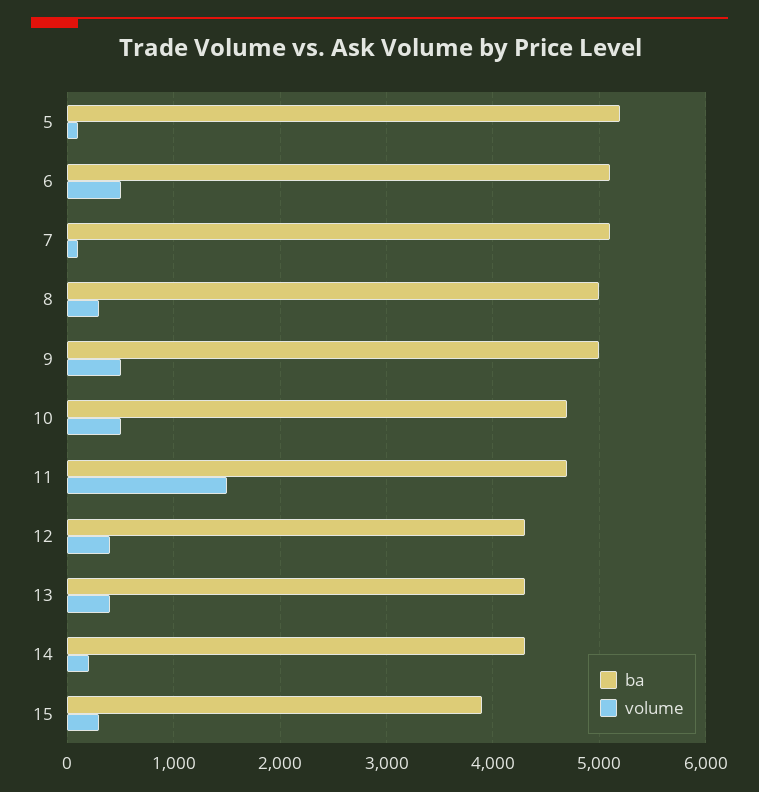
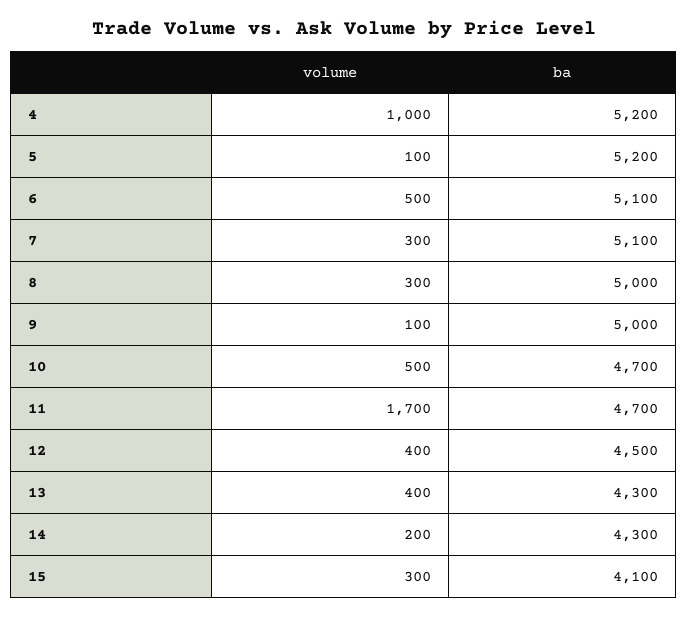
volume, 7: 100 -> 300
volume, 9: 500 -> 100
volume, 11: 1500 -> 1700
ba, 12: 4300 -> 4500
ba, 15: 3900 -> 4100
volume, 4: none -> 1000
ba, 4: none -> 5200

